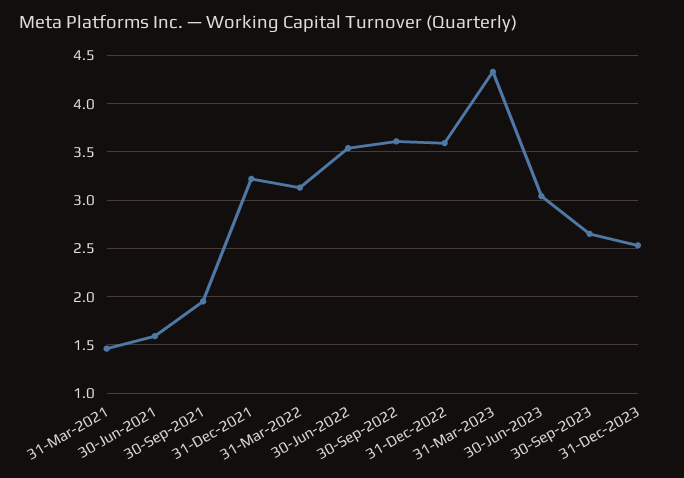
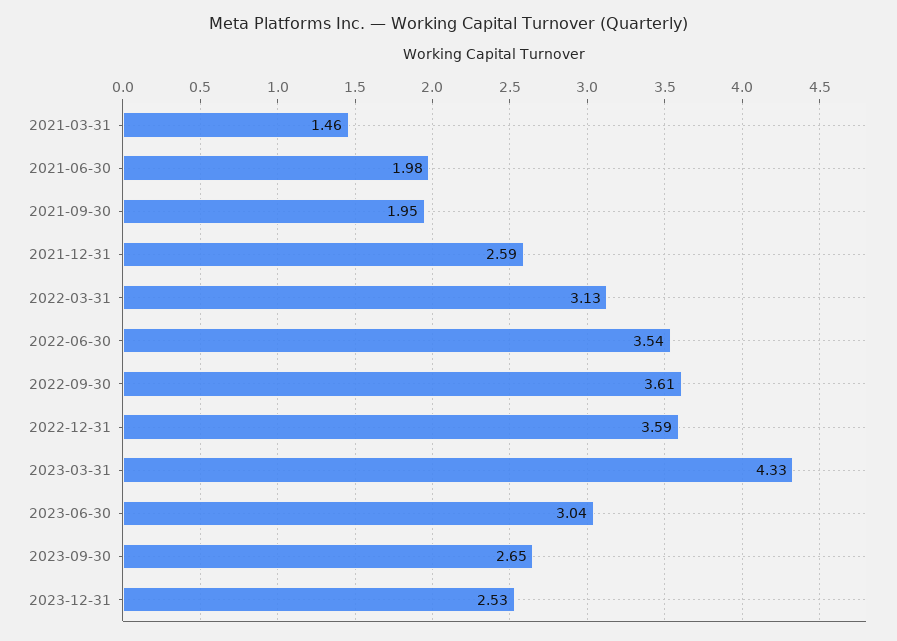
30-Jun-2021: 1.6 -> 1.98
31-Dec-2021: 3.2 -> 2.59

